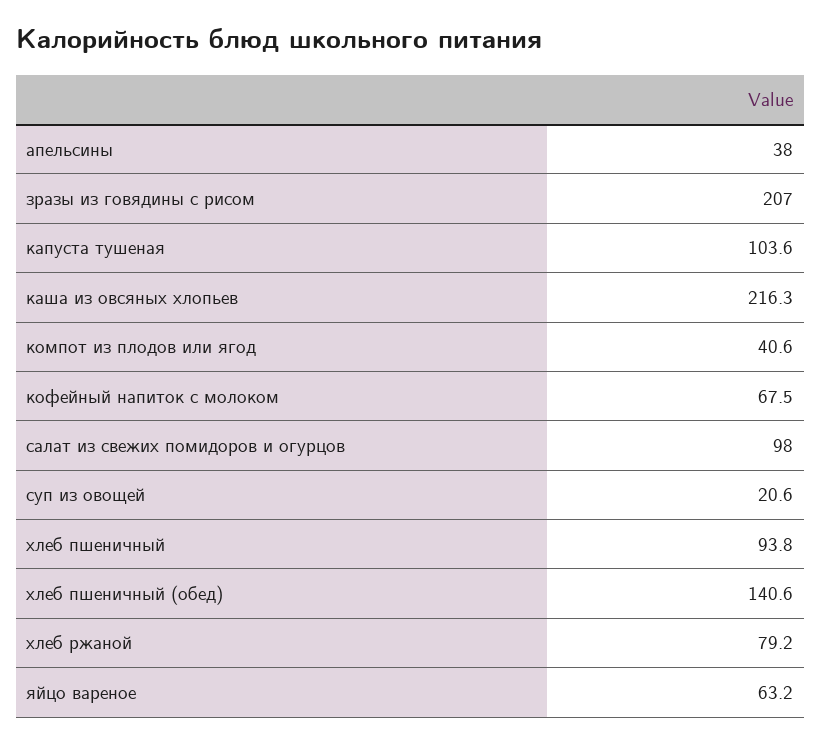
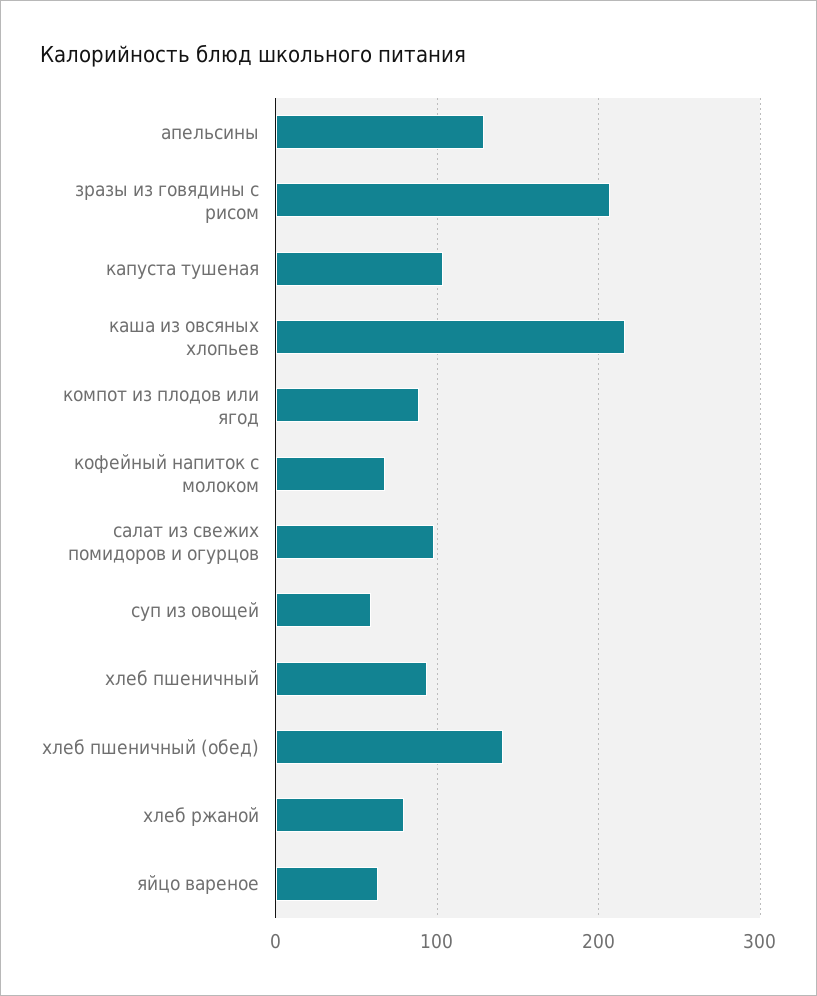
апельсины: 38 -> 130
компот из плодов или ягод: 40.6 -> 90
суп из овощей: 20.6 -> 60

